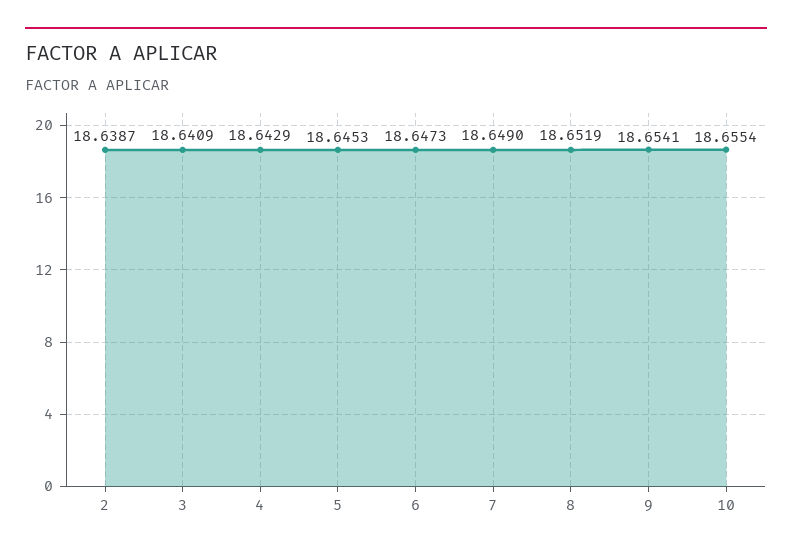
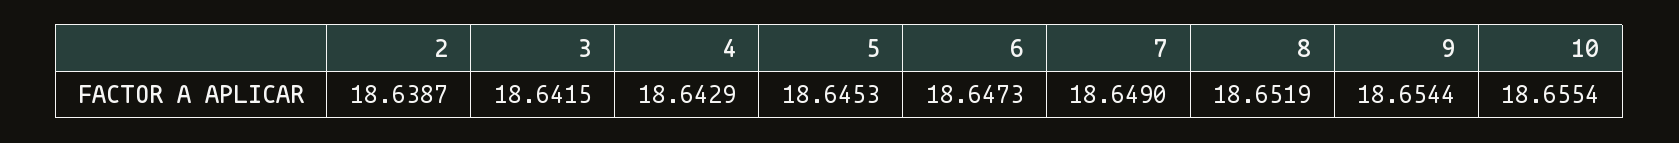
3: 18.6409 -> 18.6415
9: 18.6541 -> 18.6544

